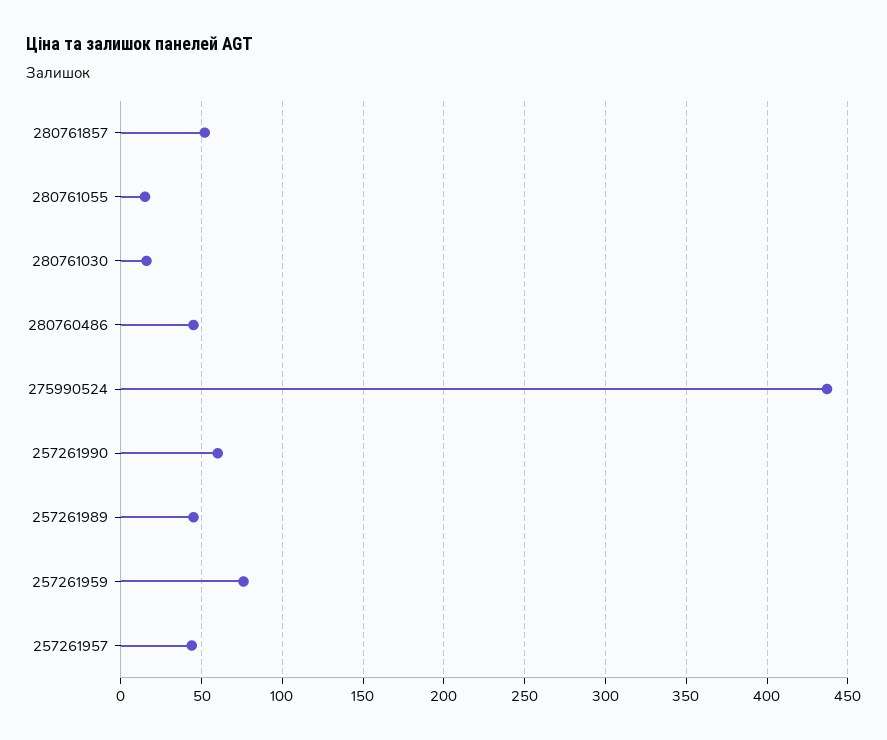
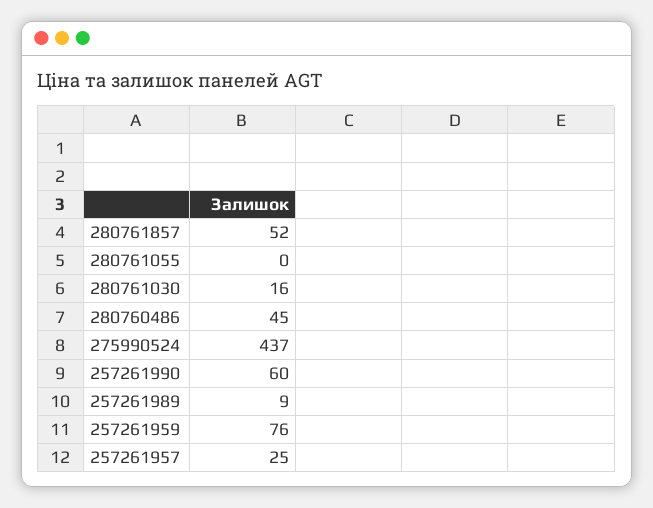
280761055: 15 -> 0
257261989: 45 -> 9
257261957: 45 -> 25

